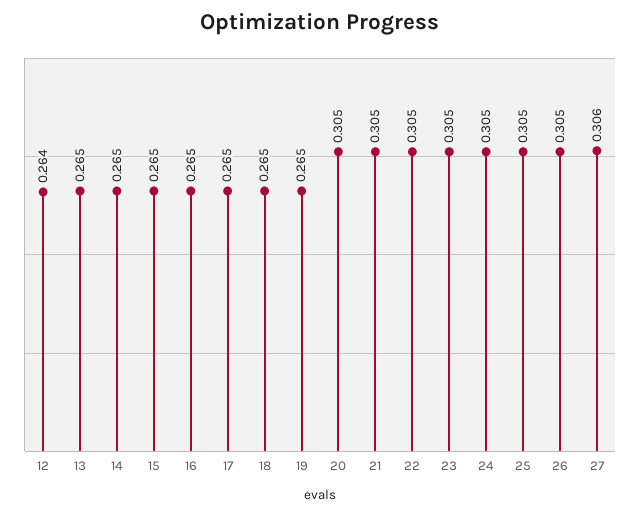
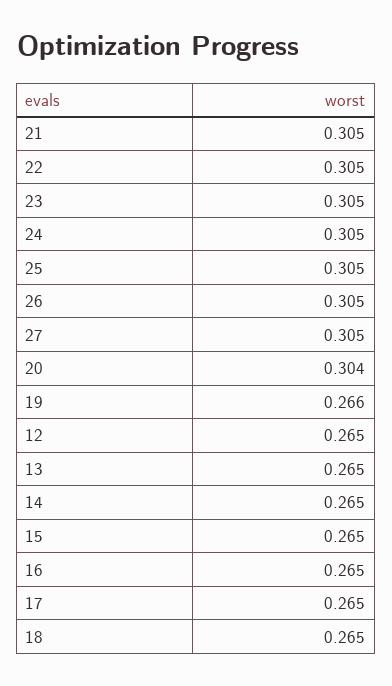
12: 0.264 -> 0.265
19: 0.265 -> 0.266
20: 0.305 -> 0.304
27: 0.306 -> 0.305

